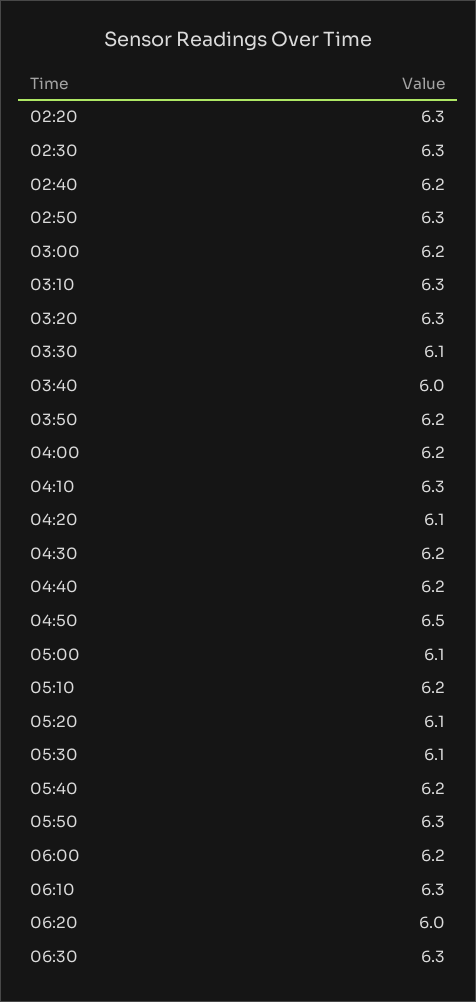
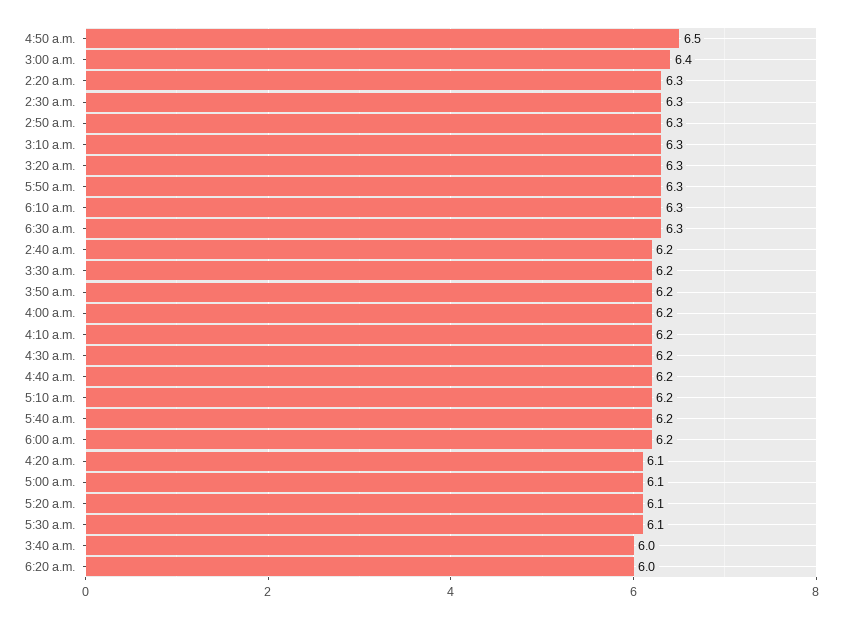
03:00: 6.2 -> 6.4
03:30: 6.1 -> 6.2
04:10: 6.3 -> 6.2

